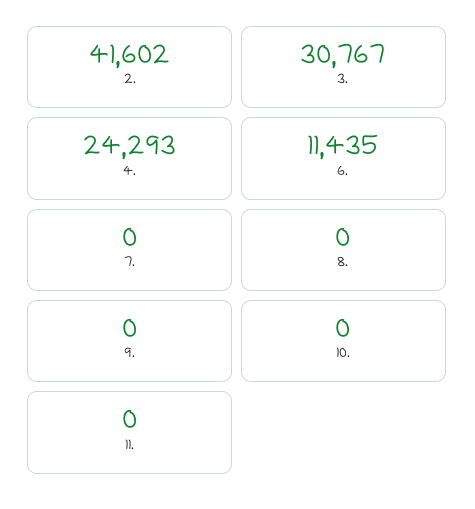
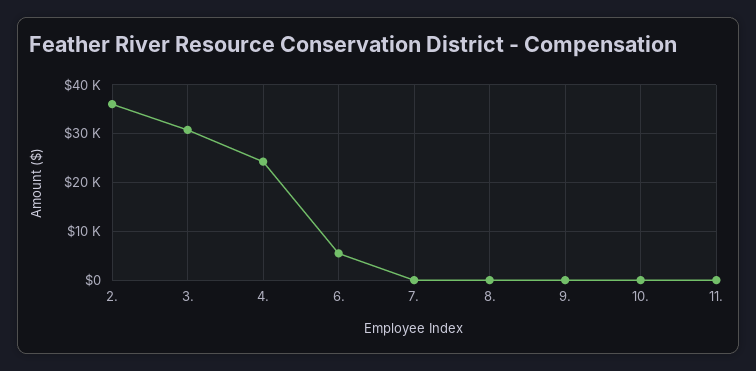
2.: 41602 -> 36000
6.: 11435 -> 6000

